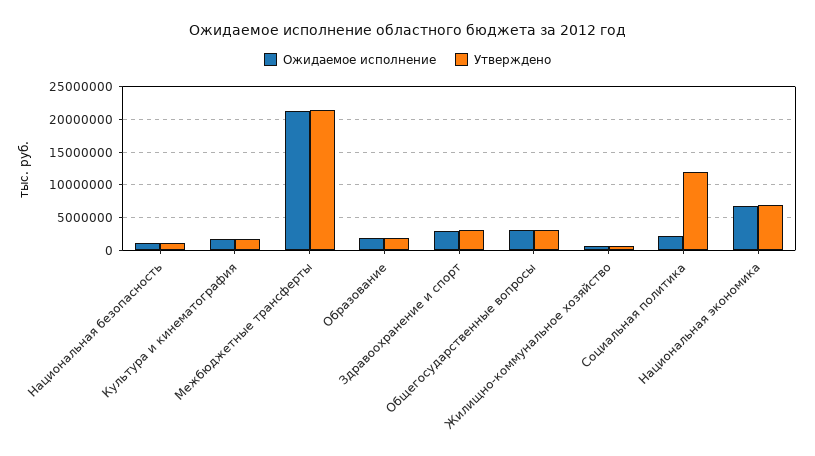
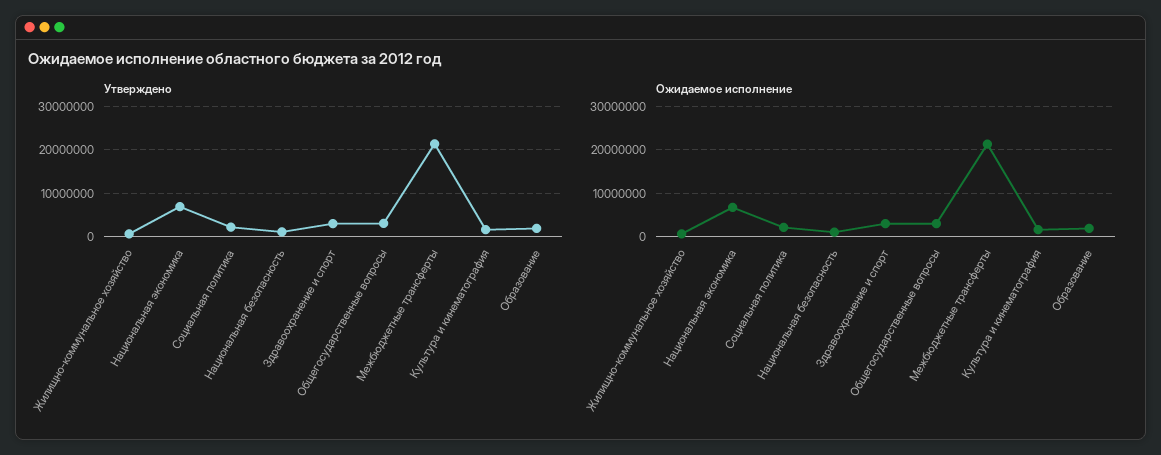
Утверждено, Социальная политика: 12000000 -> 2000000

